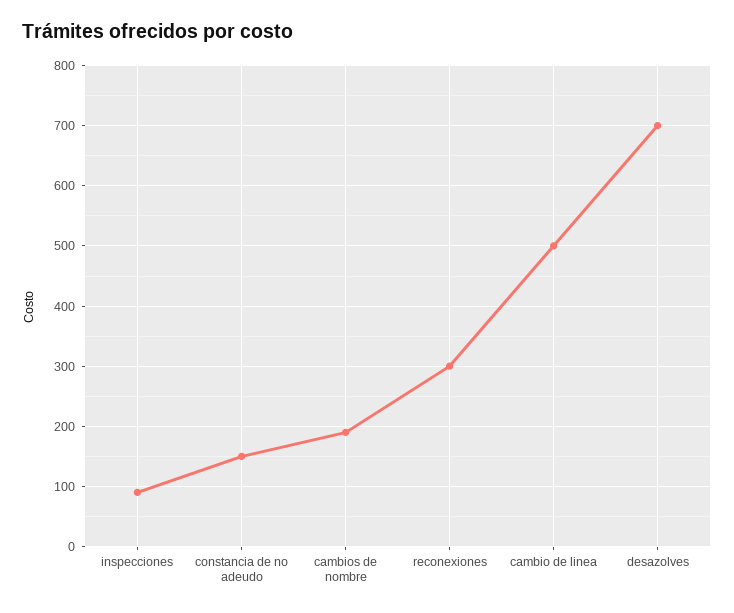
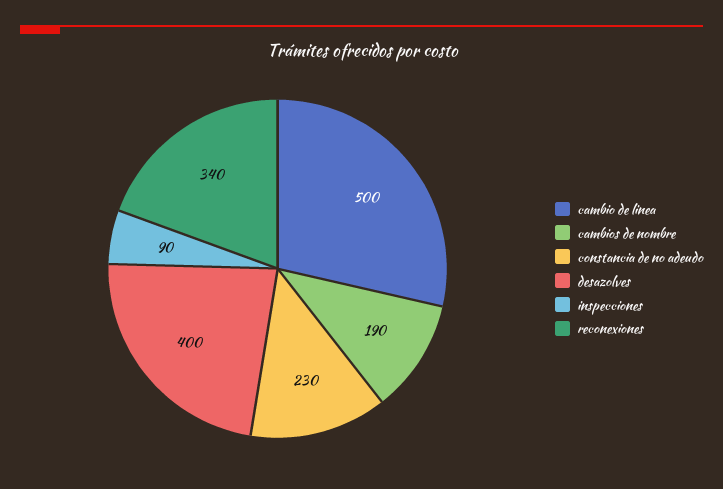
constancia de no adeudo: 150 -> 230
reconexiones: 300 -> 340
desazolves: 700 -> 400

